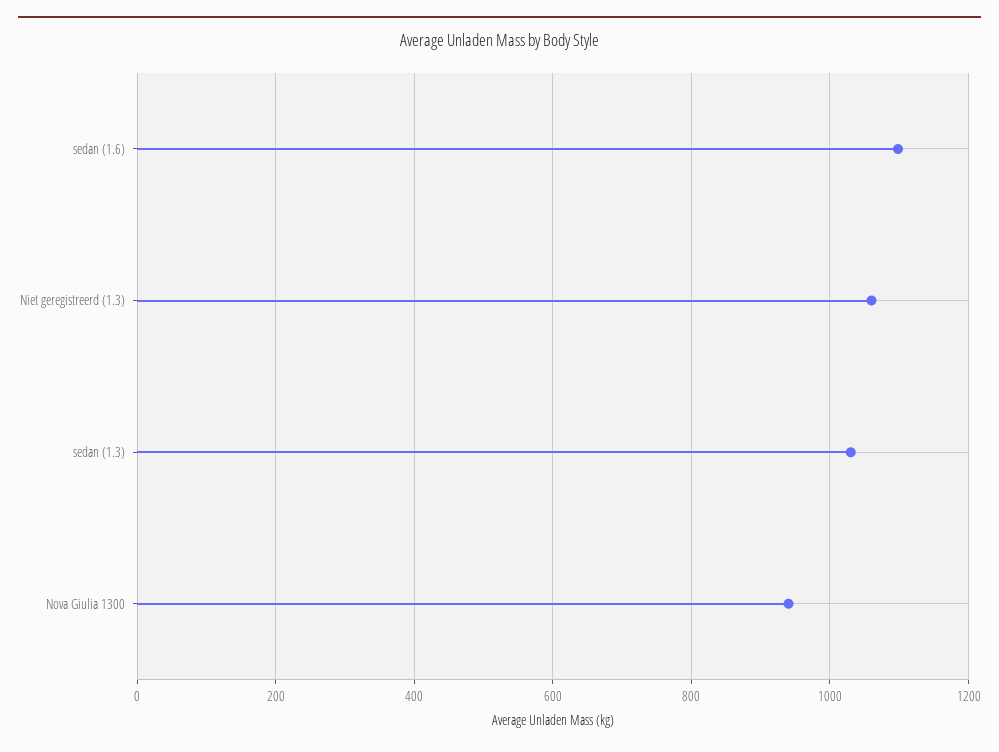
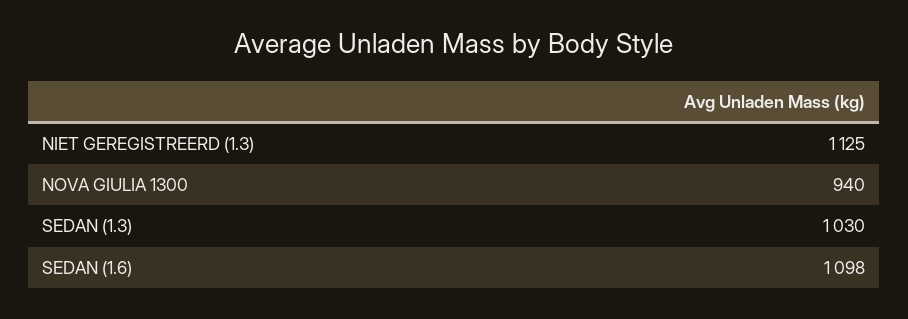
Niet geregistreerd (1.3): 1060 -> 1125

